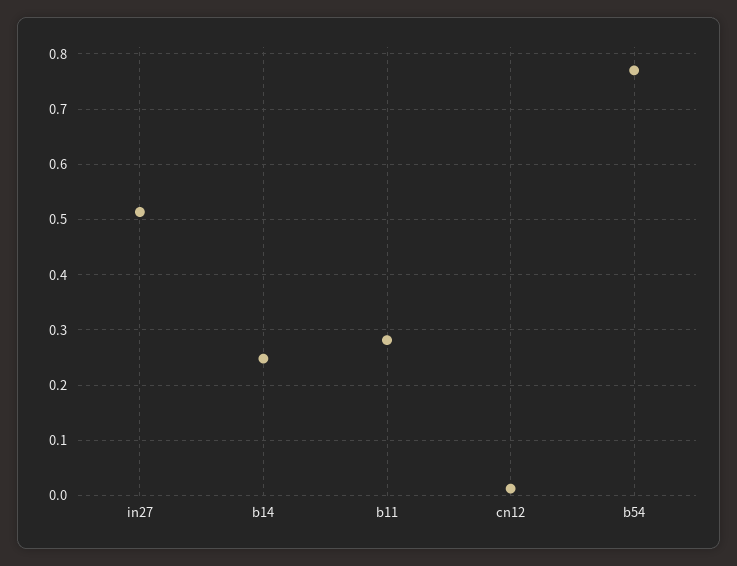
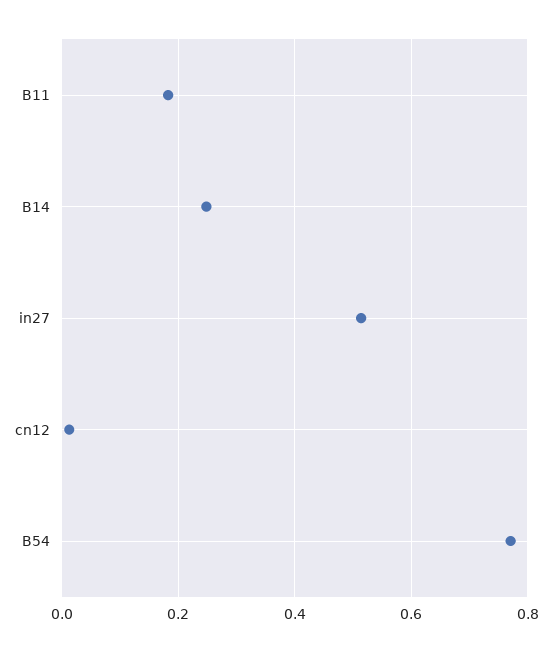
b11: 0.28 -> 0.18

